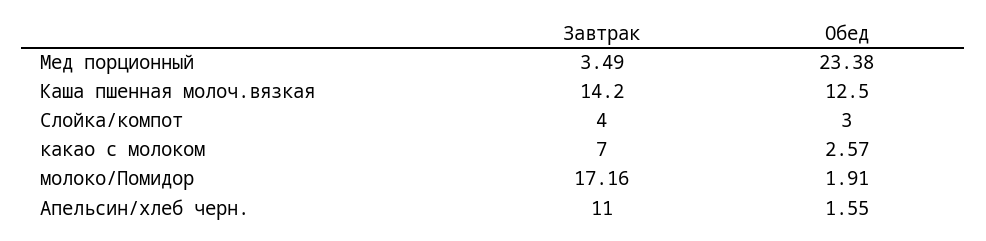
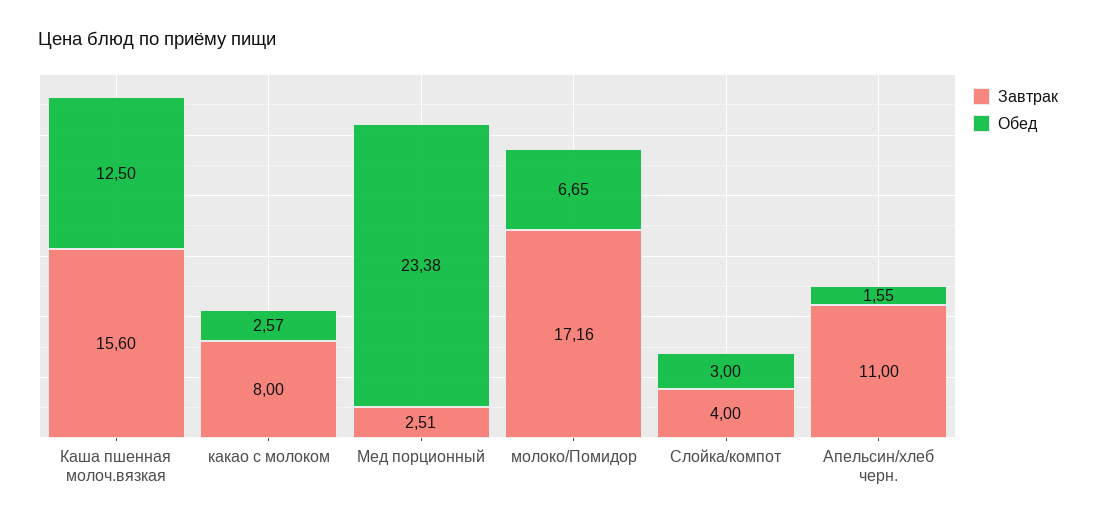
Завтрак, Мед порционный: 3.49 -> 2.51
Завтрак, Каша пшенная молоч.вязкая: 14.2 -> 15.6
Завтрак, какао с молоком: 7 -> 8
Обед, молоко/Помидор: 1.91 -> 6.65

